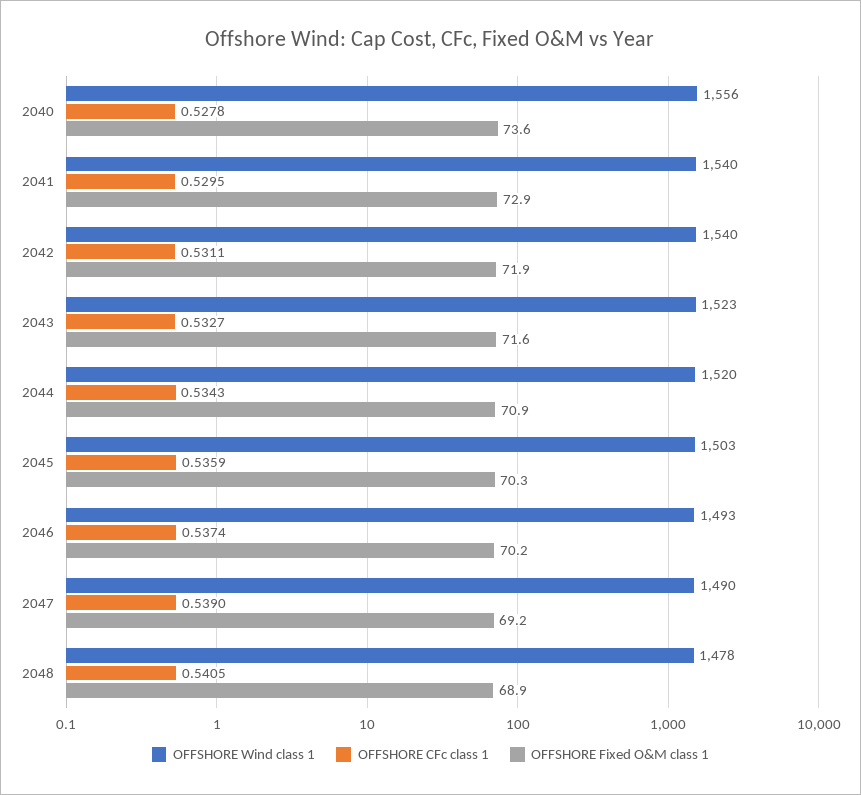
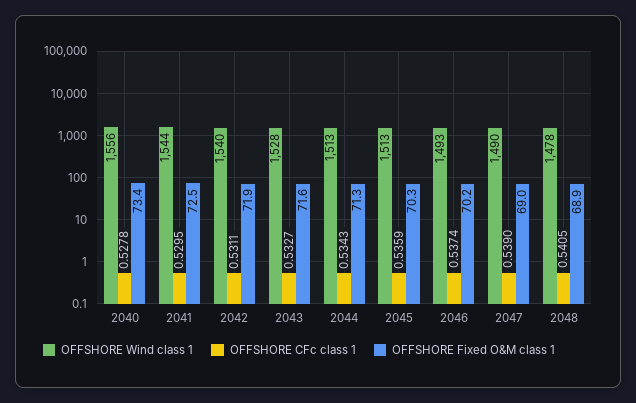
OFFSHORE Fixed O&M class 1, 2040: 73.6 -> 73.4
OFFSHORE Wind class 1, 2041: 1540 -> 1544
OFFSHORE Fixed O&M class 1, 2041: 72.9 -> 72.5
OFFSHORE Wind class 1, 2043: 1523 -> 1528
OFFSHORE Wind class 1, 2044: 1520 -> 1513
OFFSHORE Fixed O&M class 1, 2044: 70.9 -> 71.3
OFFSHORE Wind class 1, 2045: 1503 -> 1513
OFFSHORE Fixed O&M class 1, 2047: 69.2 -> 69

